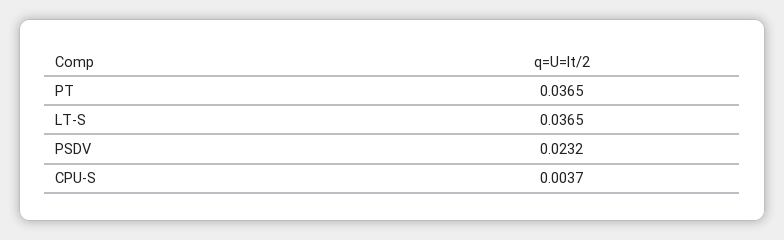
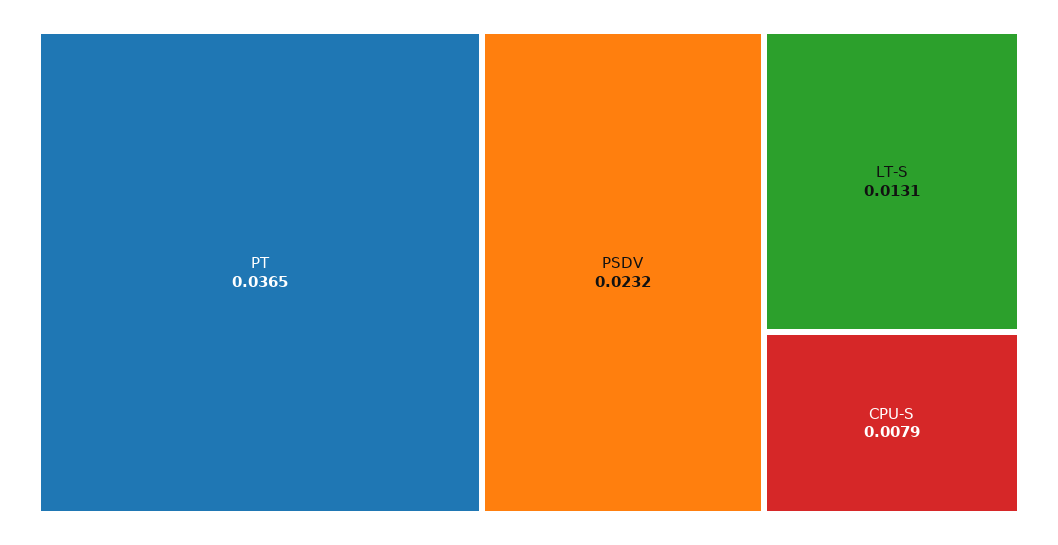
LT-S: 0.0365 -> 0.0131
CPU-S: 0.0037 -> 0.0079

